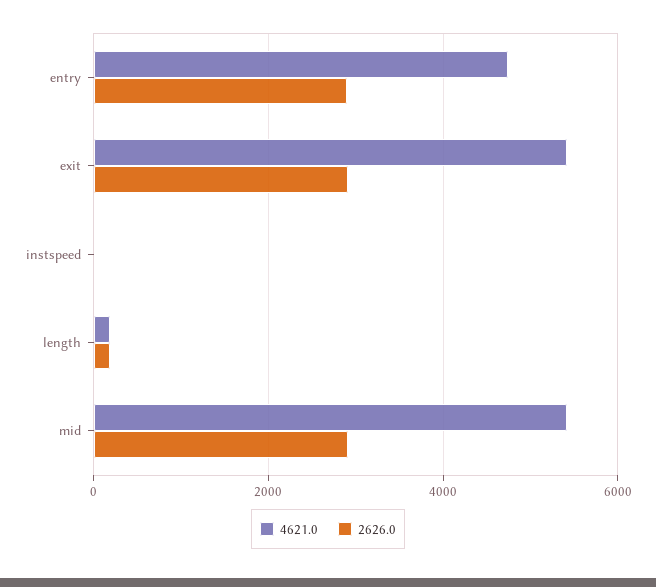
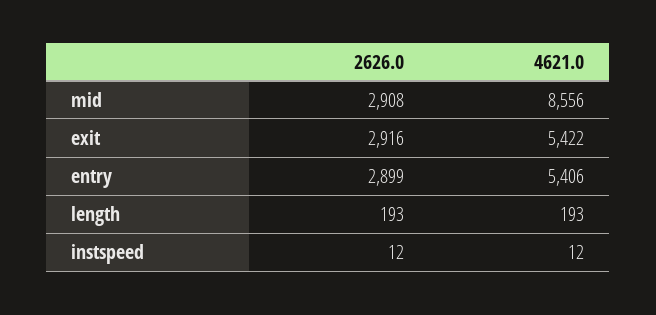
4621.0, entry: 4800 -> 5406
4621.0, mid: 5400 -> 8556

